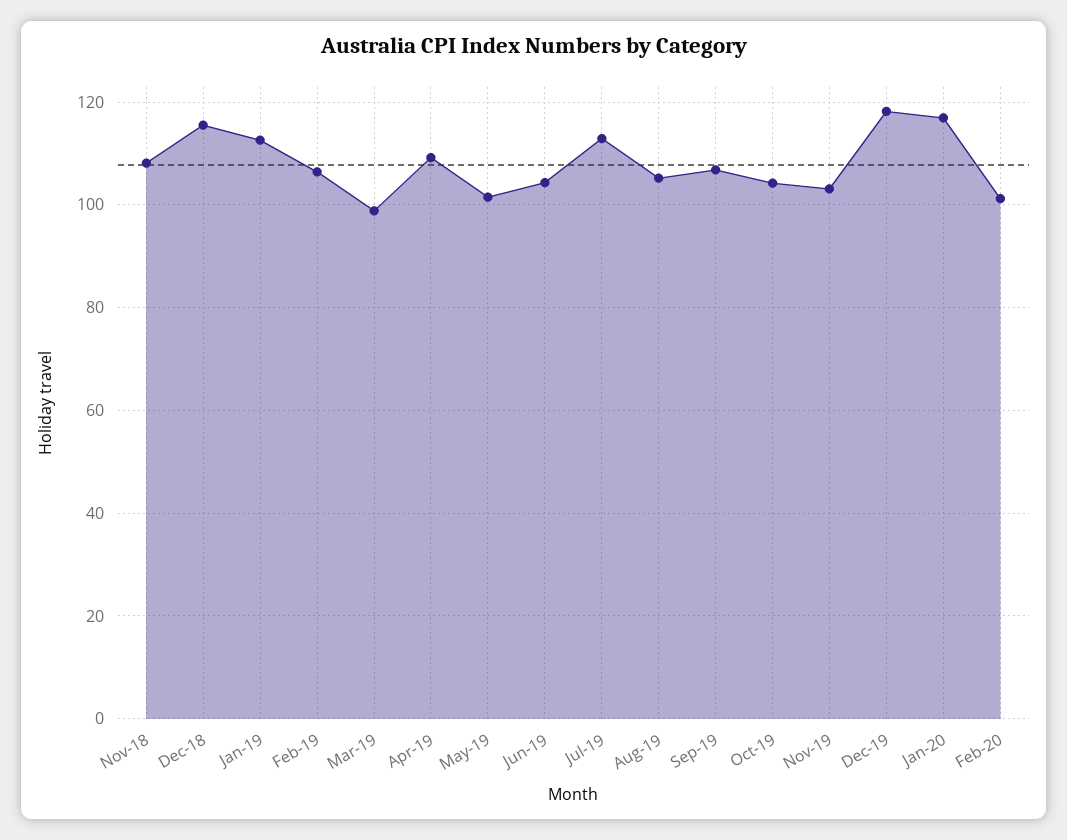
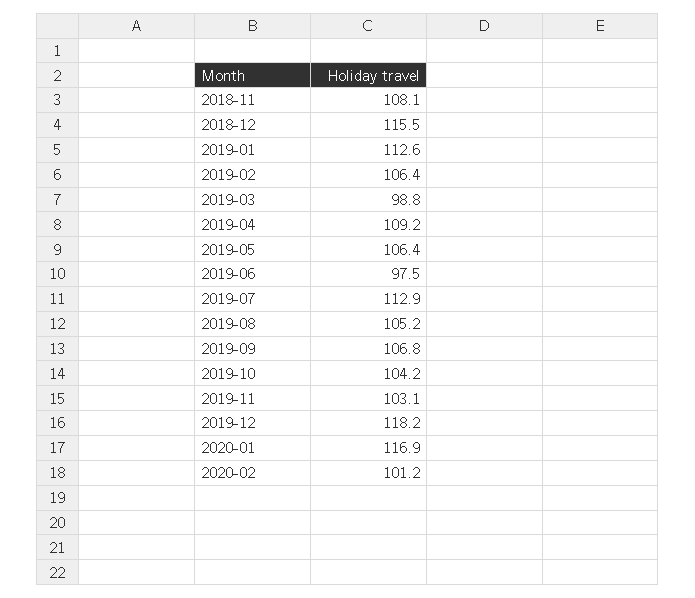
May-19: 102 -> 106.4
Jun-19: 104 -> 97.5

